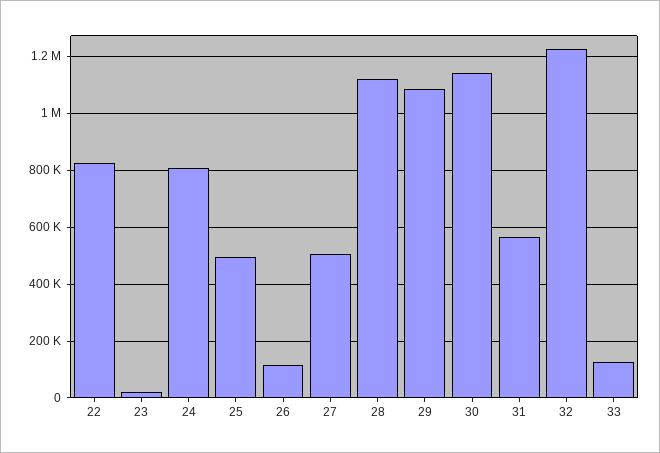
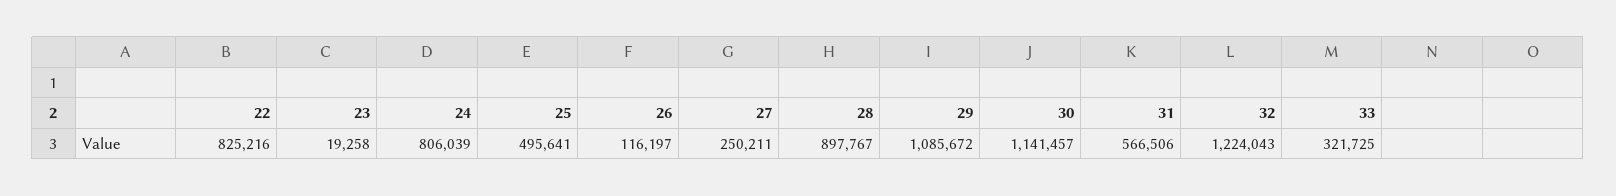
27: 500000 -> 250211
28: 1125000 -> 897767
33: 125000 -> 321725

